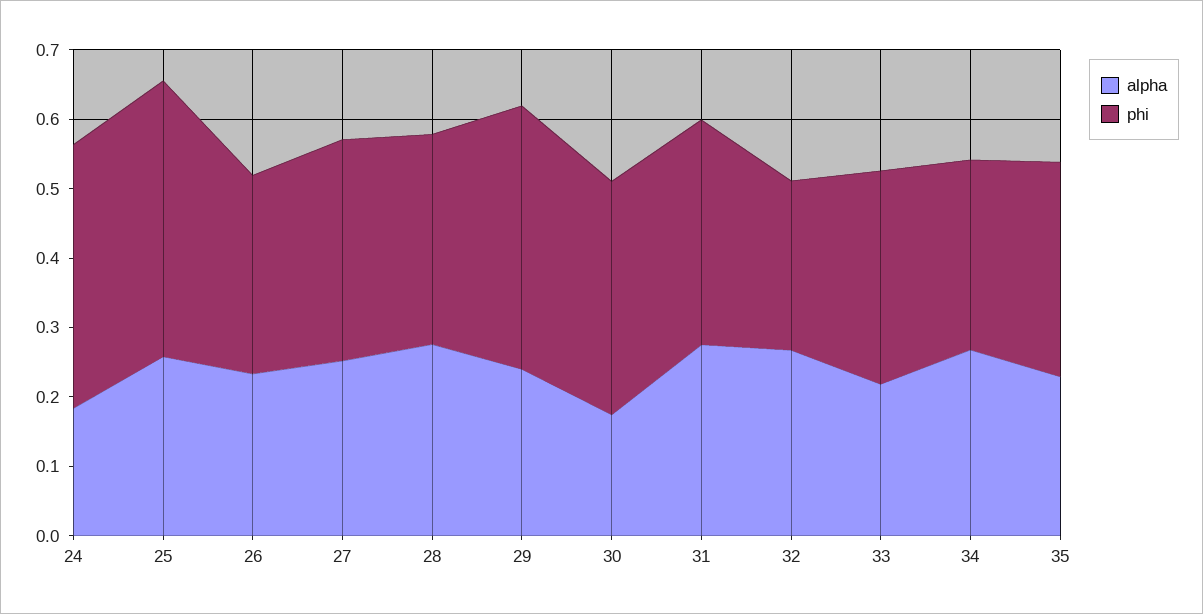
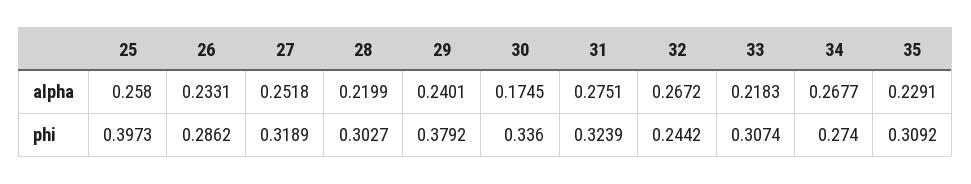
alpha, 24: 0.18 -> none
phi, 24: 0.38 -> none
alpha, 28: 0.28 -> 0.2199

